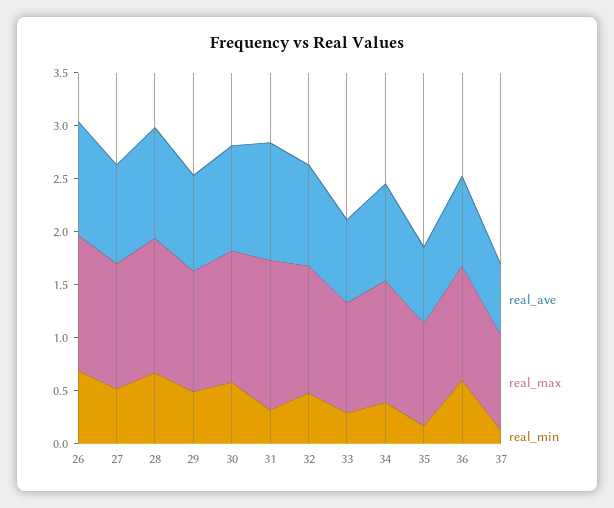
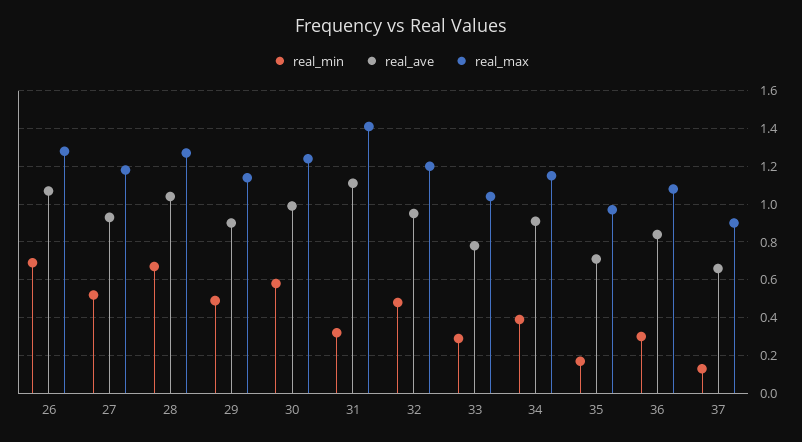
real_min, 36: 0.6 -> 0.3

